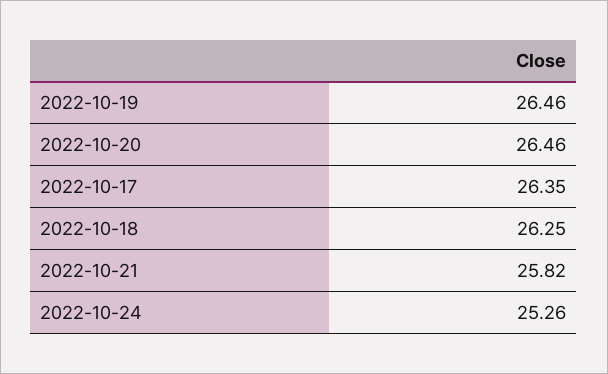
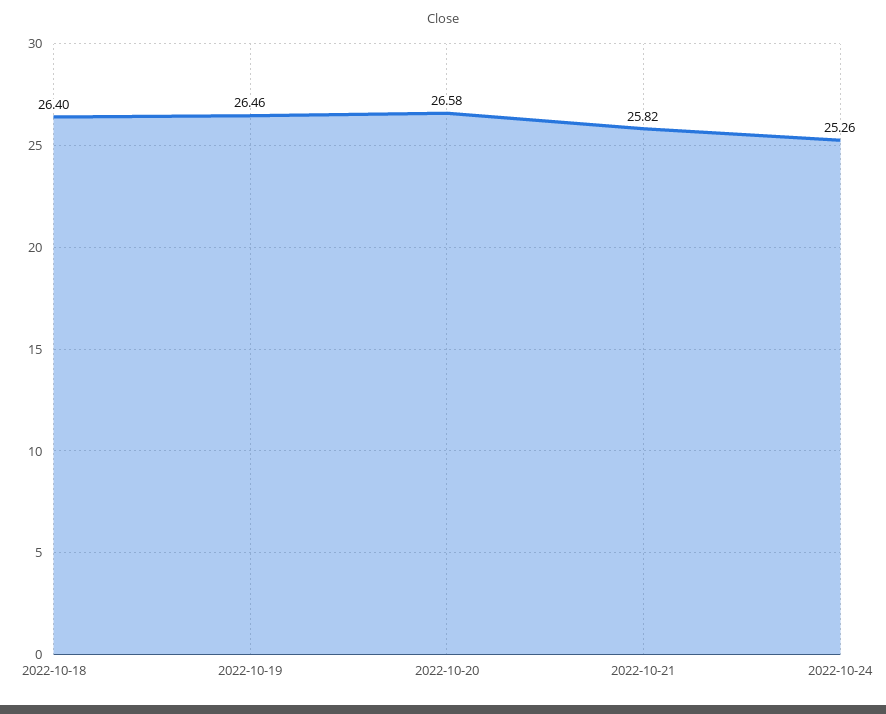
2022-10-20: 26.46 -> 26.58
2022-10-17: 26.35 -> none
2022-10-18: 26.25 -> 26.4

